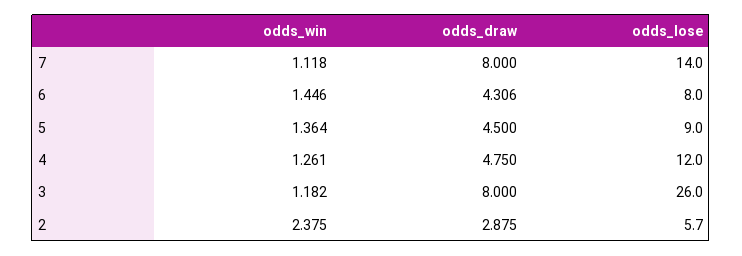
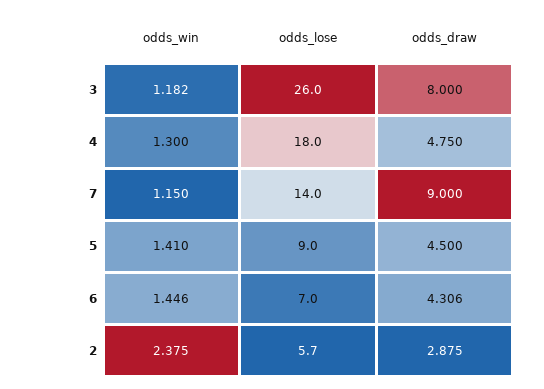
odds_win, 7: 1.118 -> 1.15
odds_draw, 7: 8 -> 9
odds_lose, 6: 8 -> 7
odds_win, 5: 1.364 -> 1.41
odds_win, 4: 1.261 -> 1.3
odds_lose, 4: 12 -> 18

